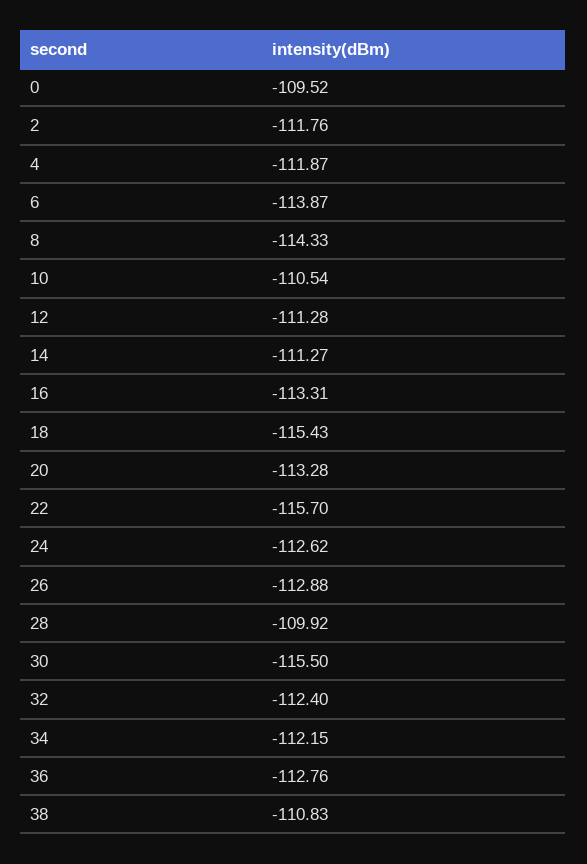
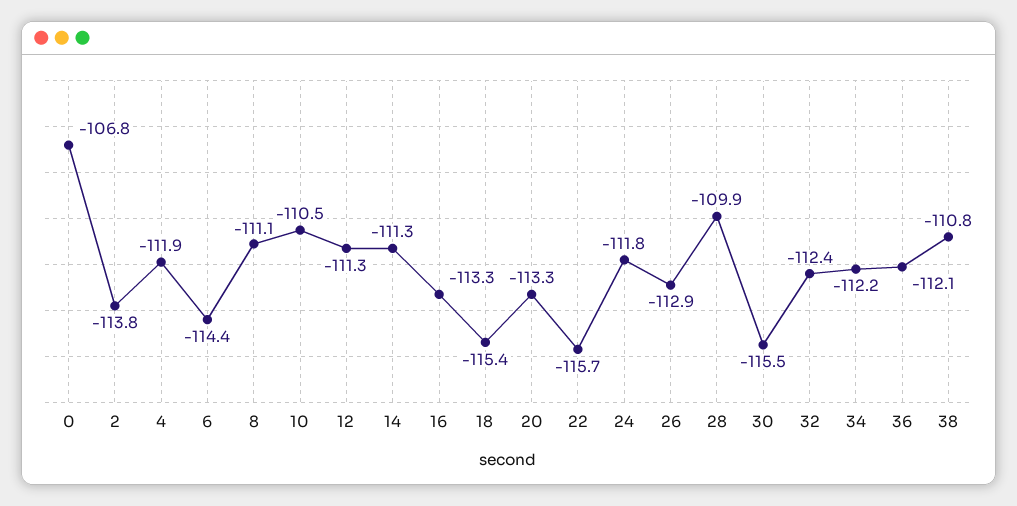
0: -109.52 -> -106.8
2: -111.76 -> -113.8
6: -113.87 -> -114.4
8: -114.33 -> -111.1
24: -112.62 -> -111.8
36: -112.76 -> -112.1

